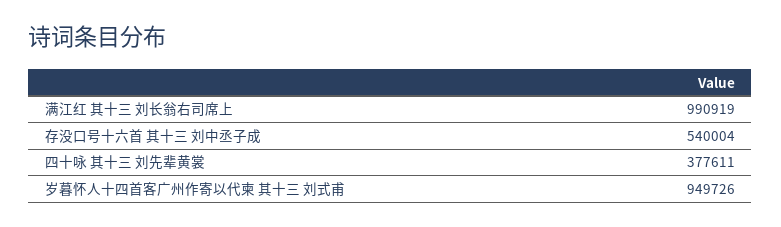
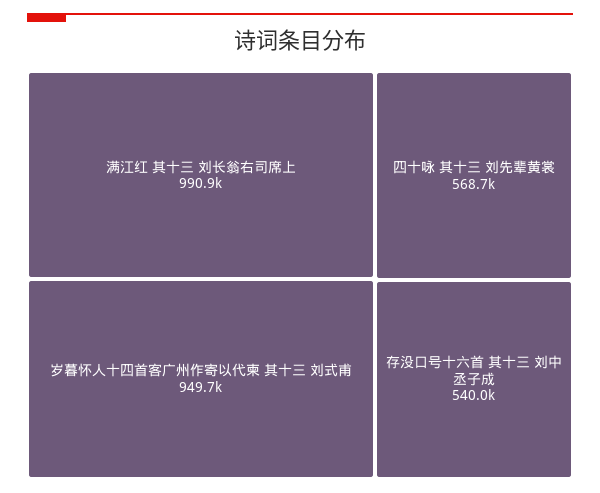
四十咏 其十三 刘先辈黄裳: 377611 -> 568700

